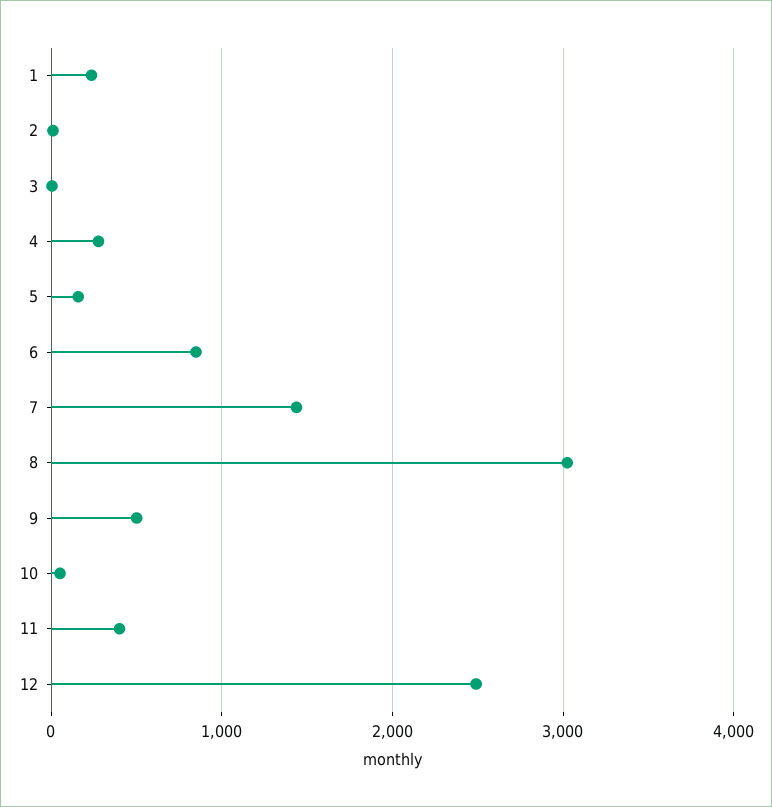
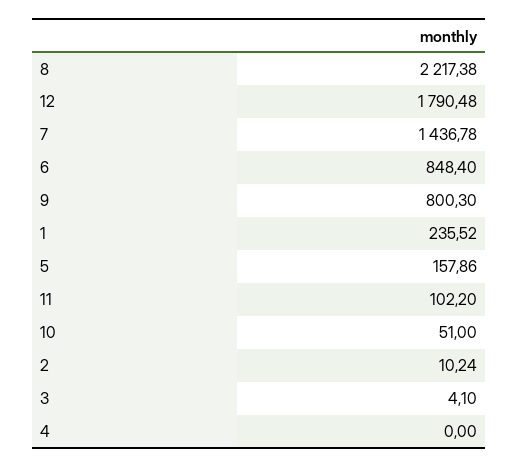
4: 300 -> 0
8: 3000 -> 2217.38
9: 500 -> 800.3
11: 400 -> 102.2
12: 2500 -> 1790.48

